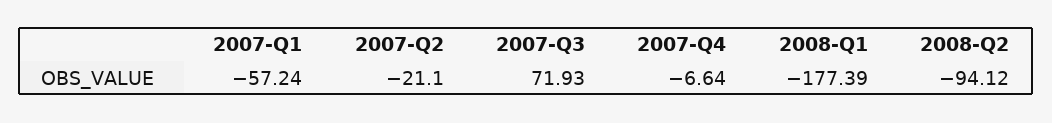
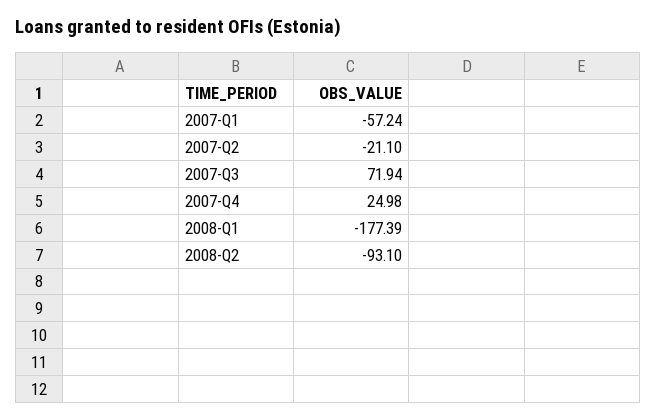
2007-Q3: 71.93 -> 71.94
2007-Q4: -6.64 -> 24.98
2008-Q2: -94.12 -> -93.1

